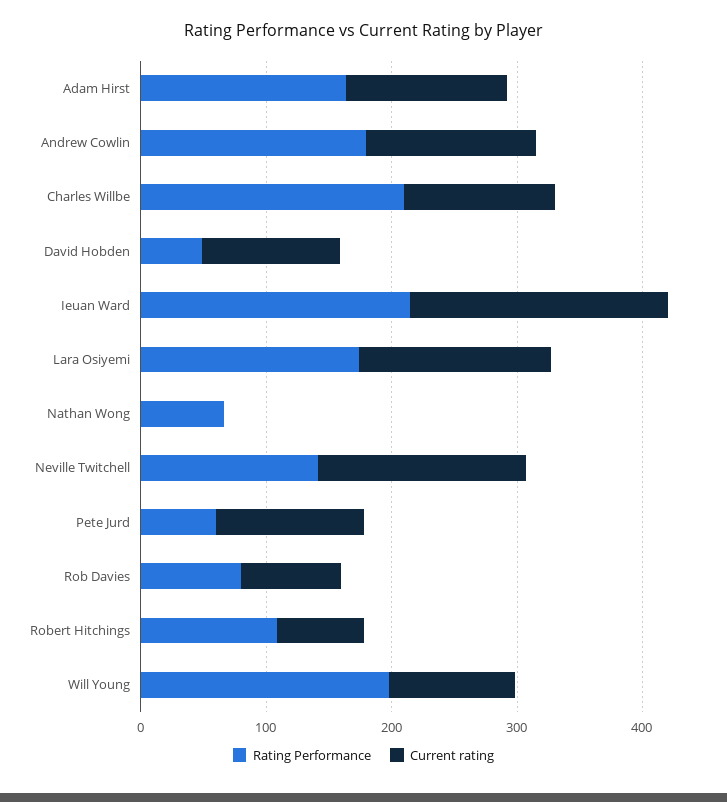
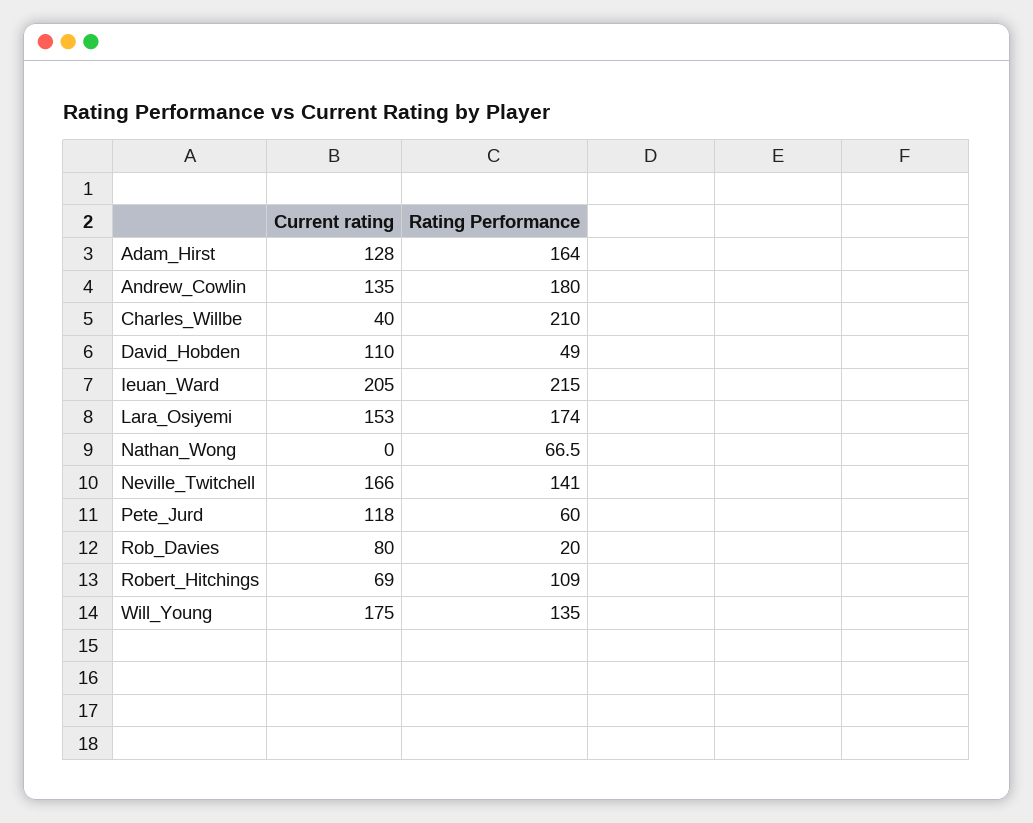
Current rating, Charles Willbe: 120 -> 40
Rating Performance, Rob Davies: 80 -> 20
Rating Performance, Will Young: 200 -> 135
Current rating, Will Young: 100 -> 175

